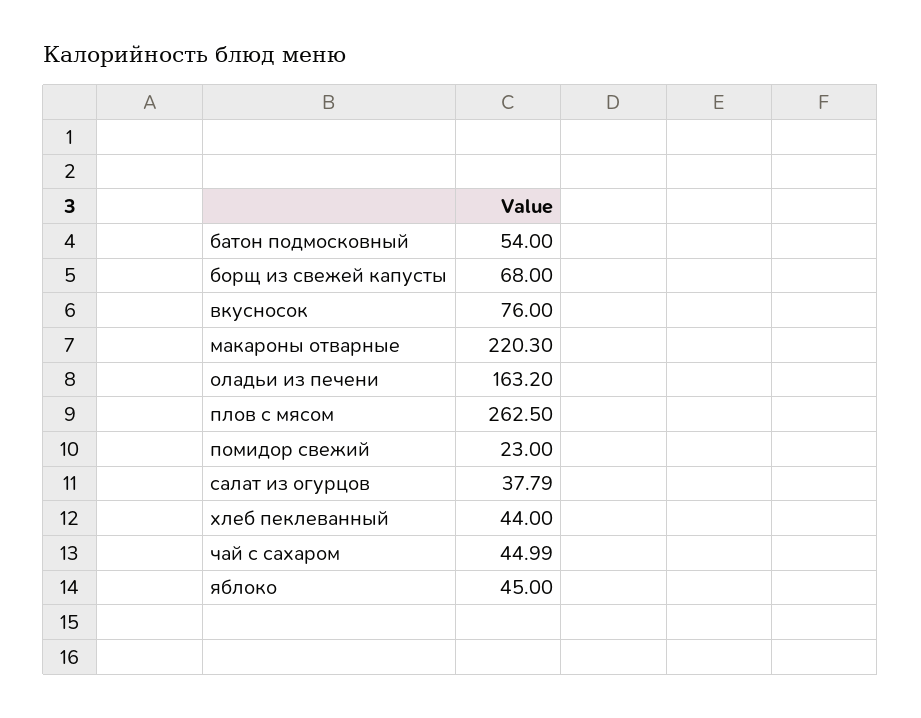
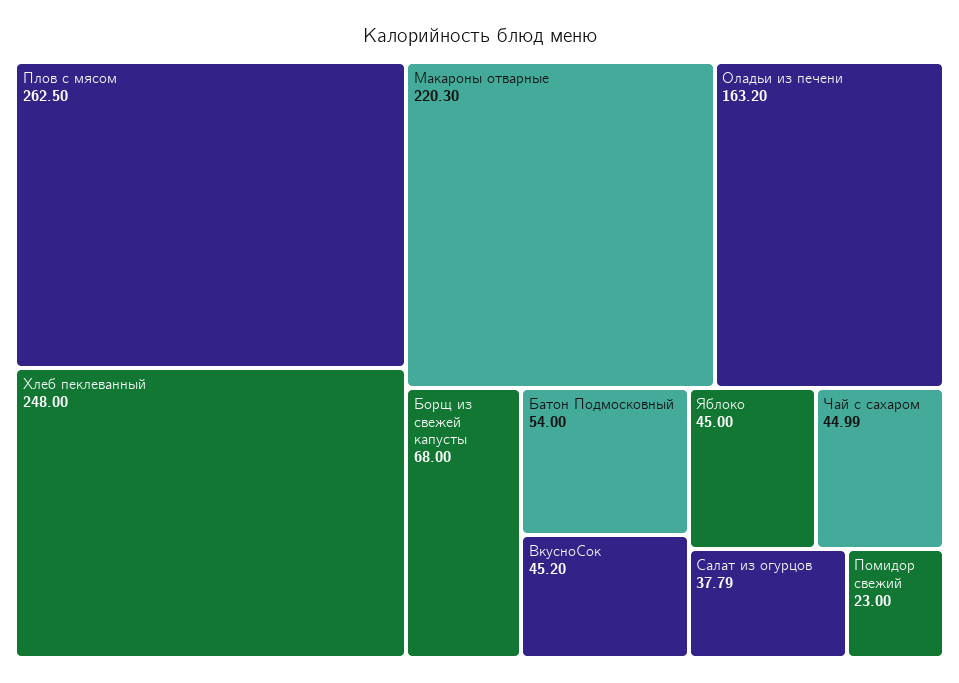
вкусносок: 76 -> 45.2
хлеб пеклеванный: 44 -> 248

